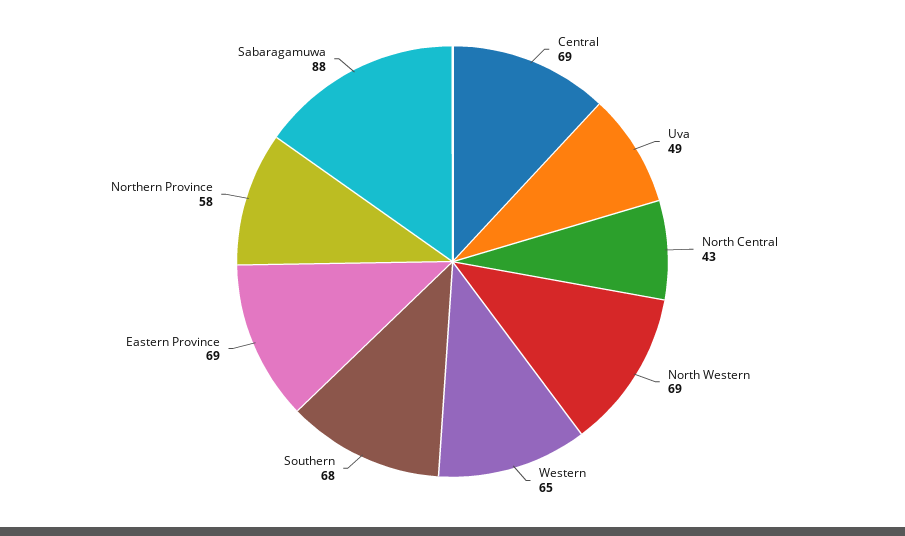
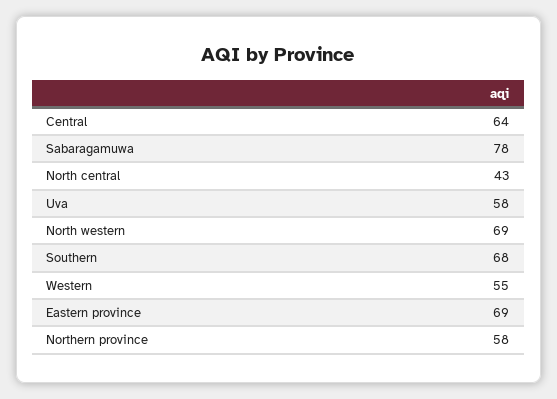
Central: 69 -> 64
Uva: 49 -> 58
Western: 65 -> 55
Sabaragamuwa: 88 -> 78

